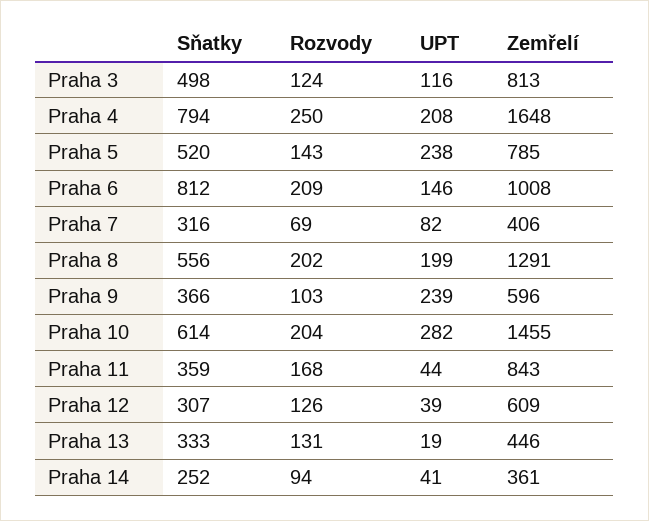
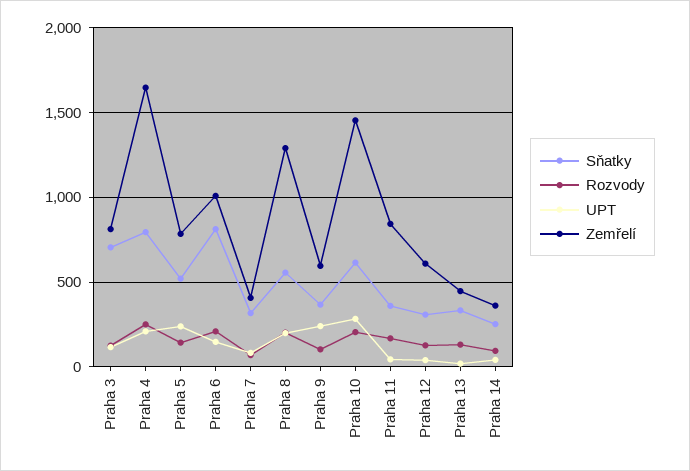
Sňatky, Praha 3: 498 -> 700

